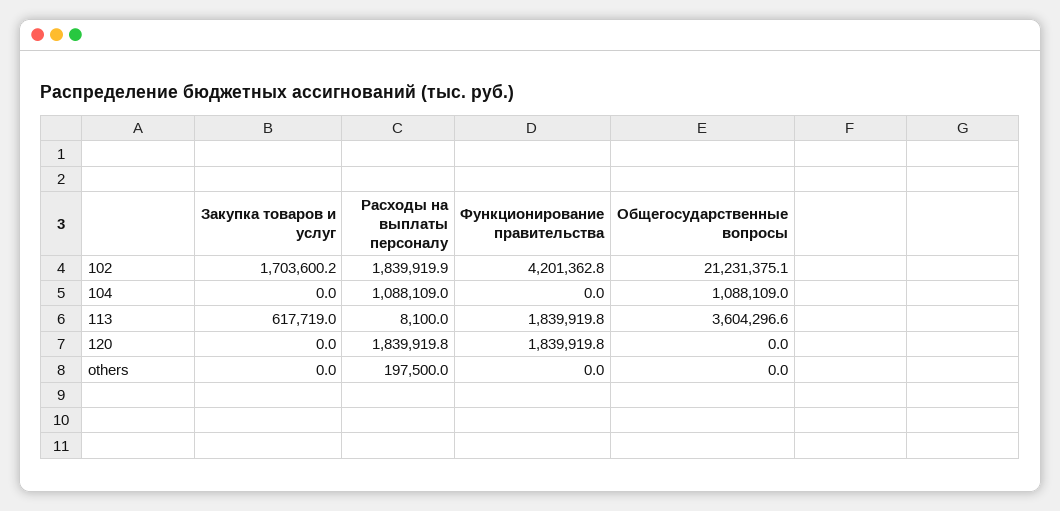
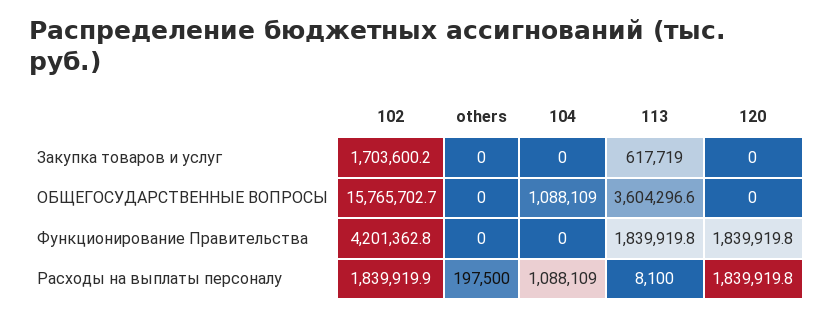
Общегосударственные вопросы, 102: 21231375.1 -> 15765702.7

